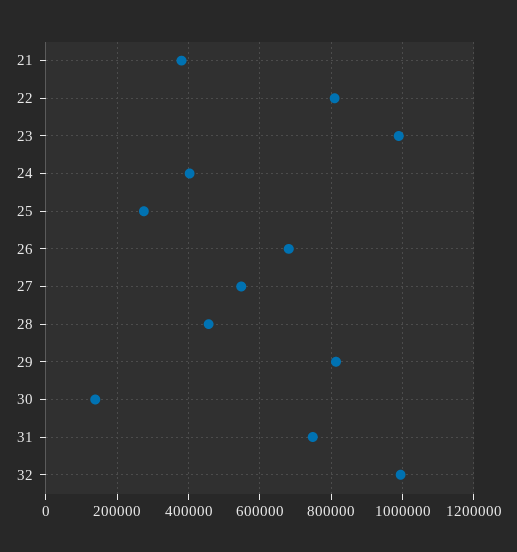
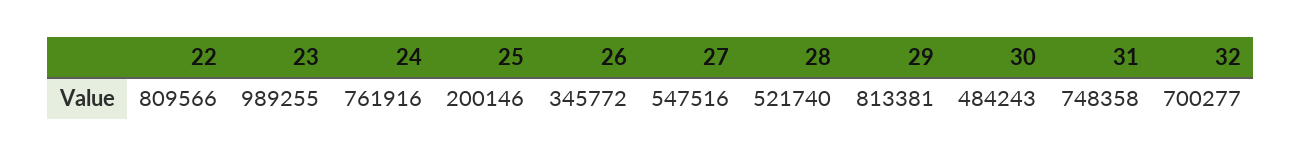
21: 380000 -> none
24: 400000 -> 761916
25: 280000 -> 200146
26: 680000 -> 345772
28: 460000 -> 521740
30: 140000 -> 484243
32: 1000000 -> 700277

